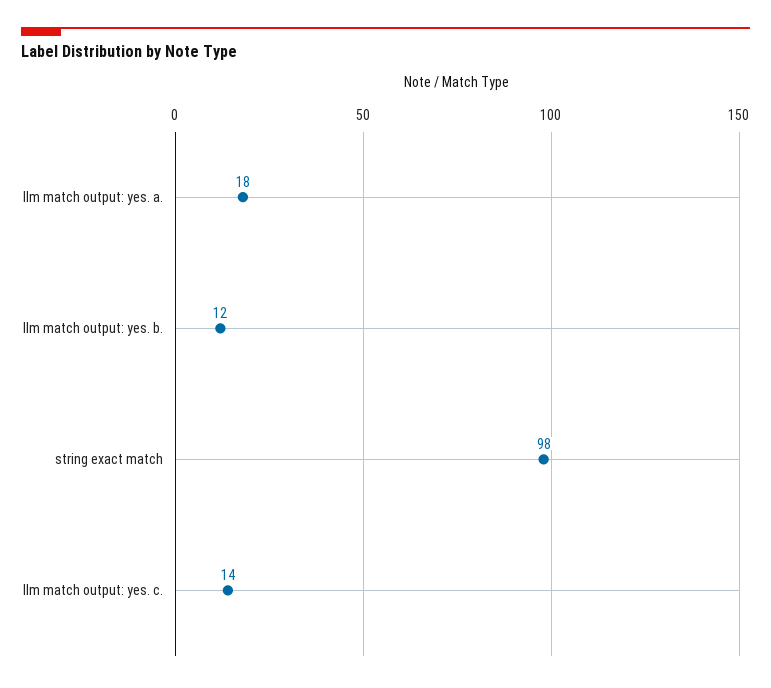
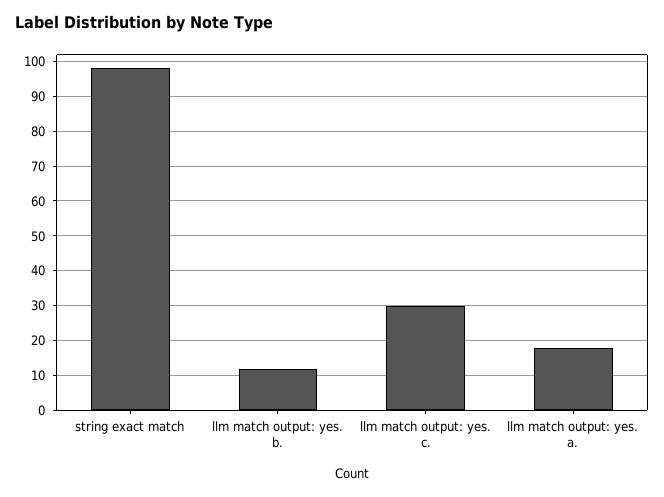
llm match output: yes. c.: 14 -> 30

